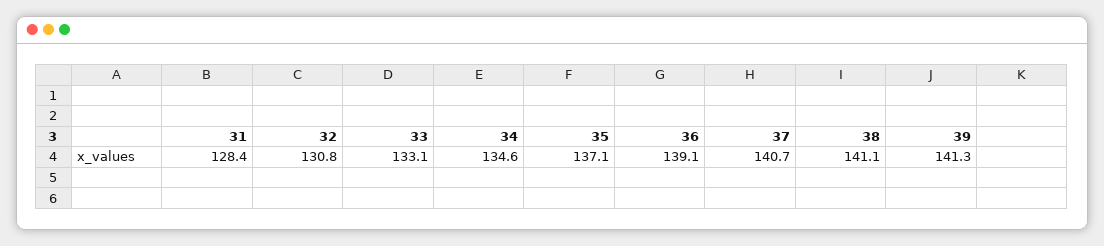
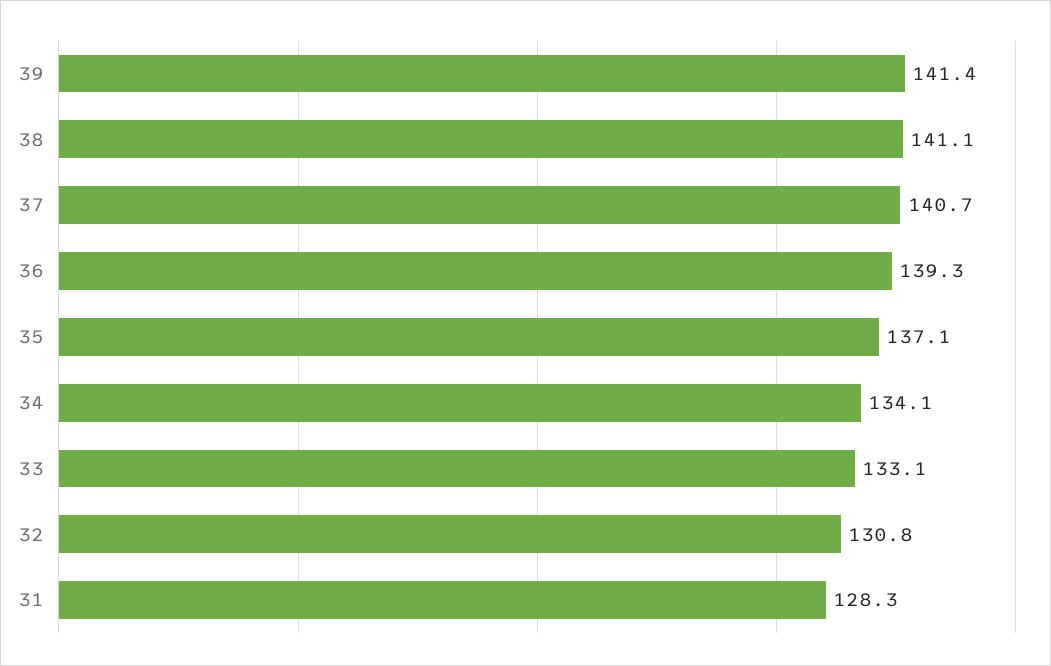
31: 128.4 -> 128.3
34: 134.6 -> 134.1
36: 139.1 -> 139.3
39: 141.3 -> 141.4

